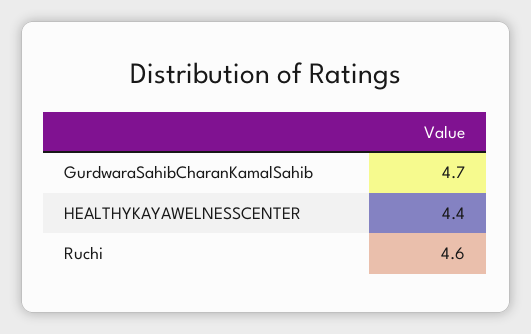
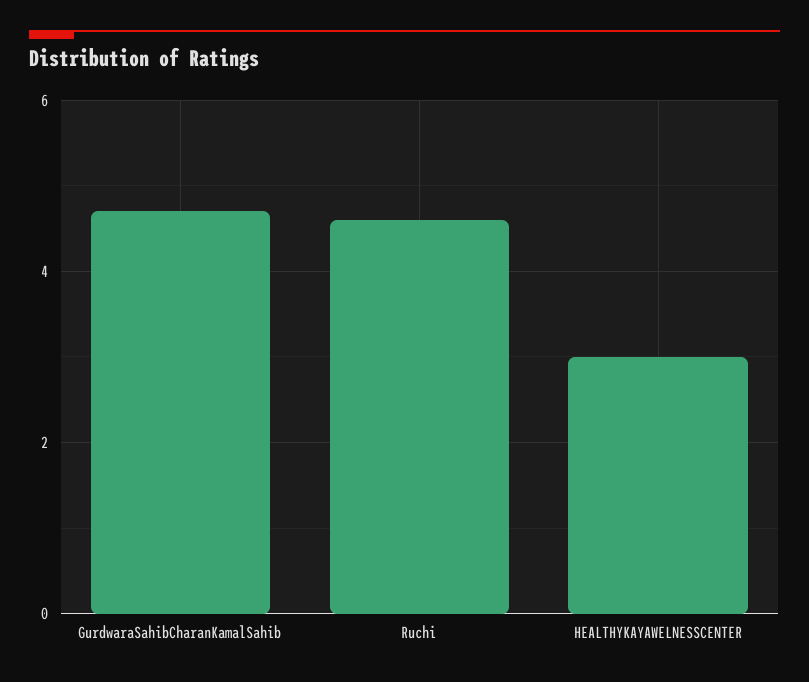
HEALTHYKAYAWELNESSCENTER: 4.4 -> 3

